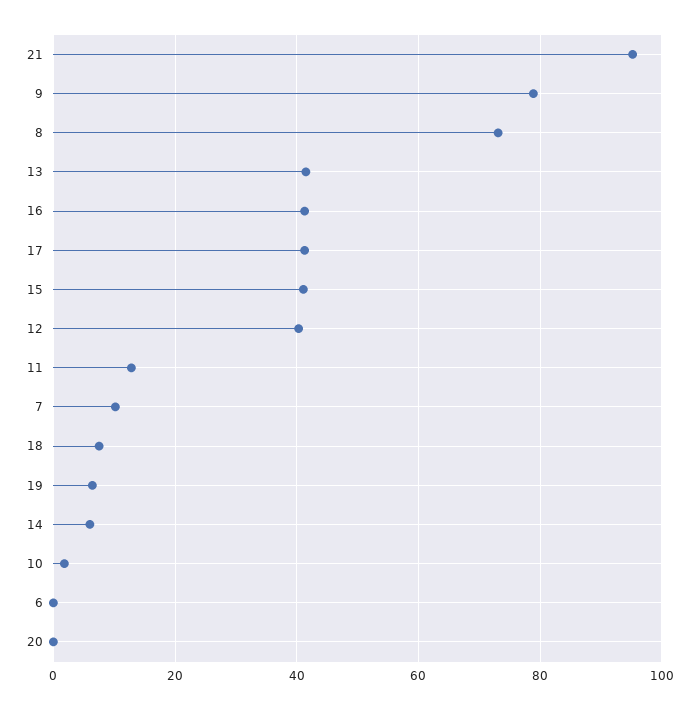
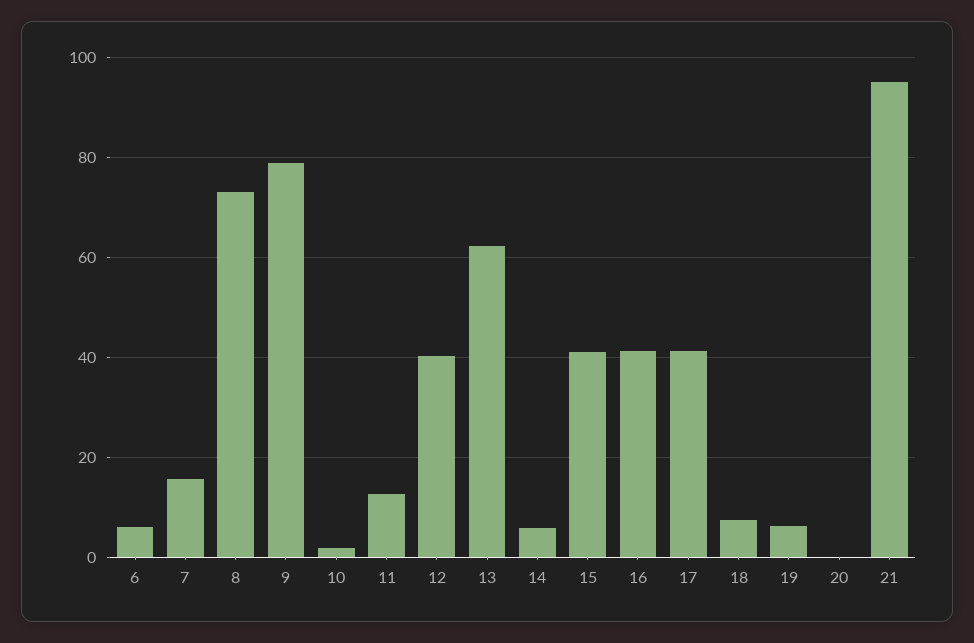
13: 42 -> 62
7: 10 -> 16
6: 0 -> 6

